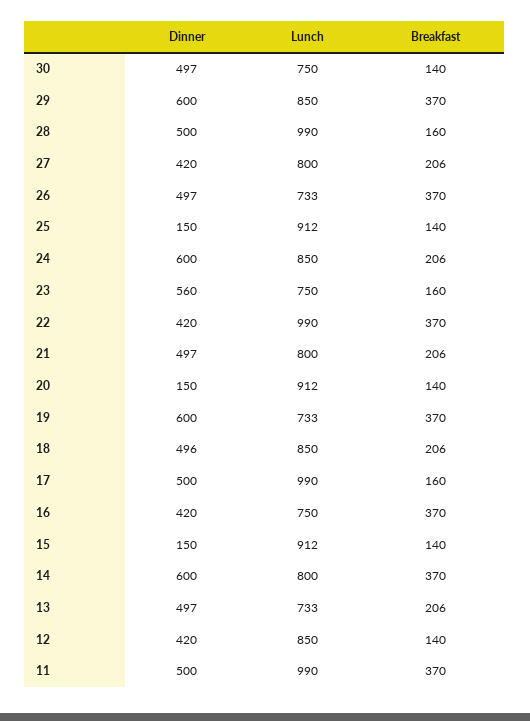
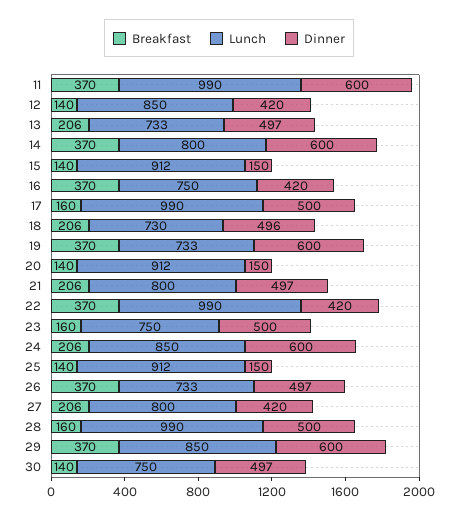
Dinner, 23: 560 -> 500
Lunch, 18: 850 -> 730
Dinner, 11: 500 -> 600

